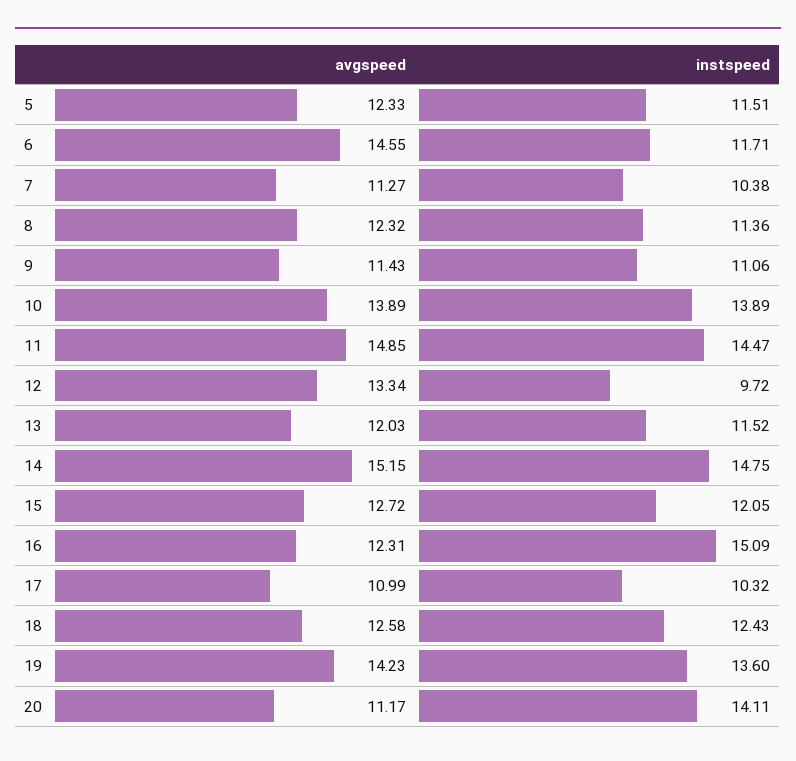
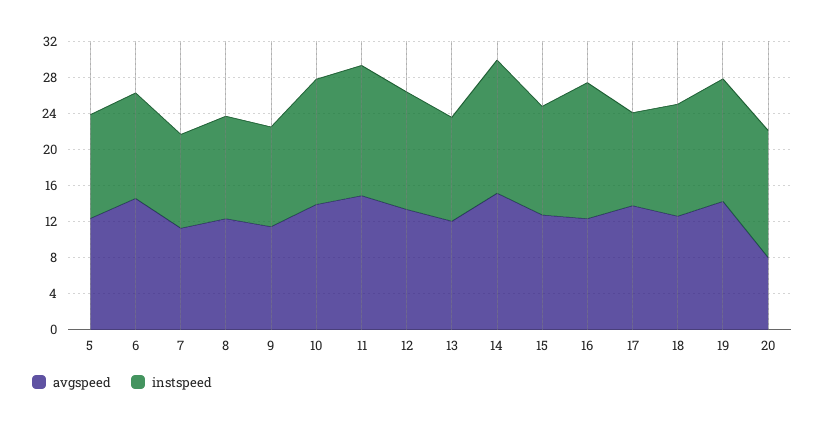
instspeed, 12: 9.72 -> 13
avgspeed, 17: 10.99 -> 14
avgspeed, 20: 11.17 -> 8

